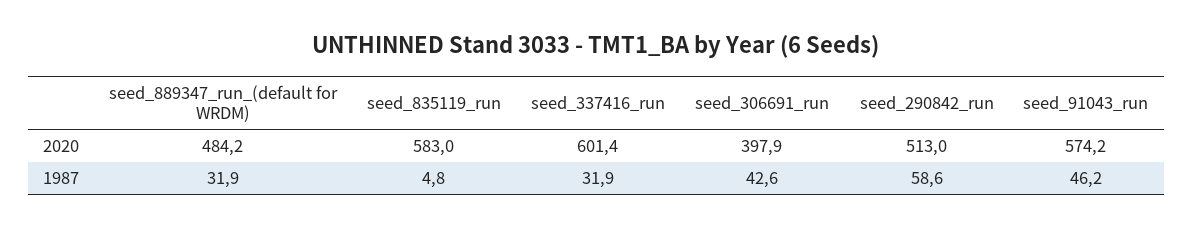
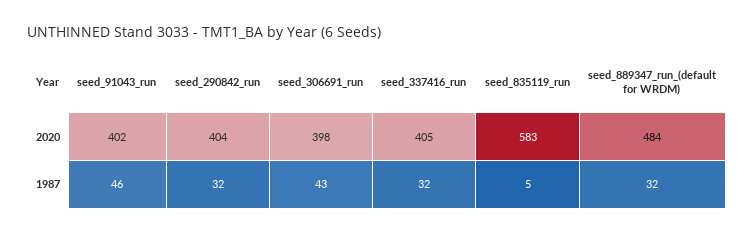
seed_337416_run, 2020: 601.4 -> 405
seed_290842_run, 2020: 513 -> 404
seed_91043_run, 2020: 574.2 -> 402
seed_290842_run, 1987: 58.6 -> 32

